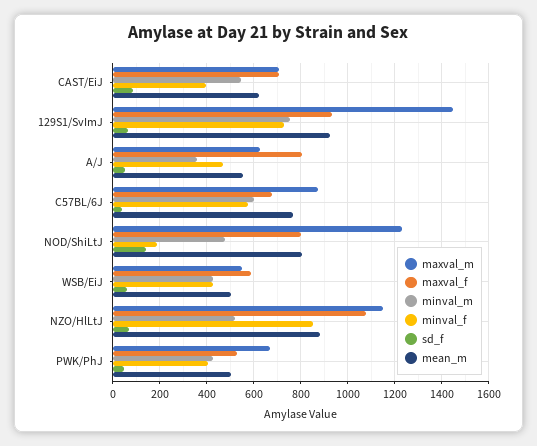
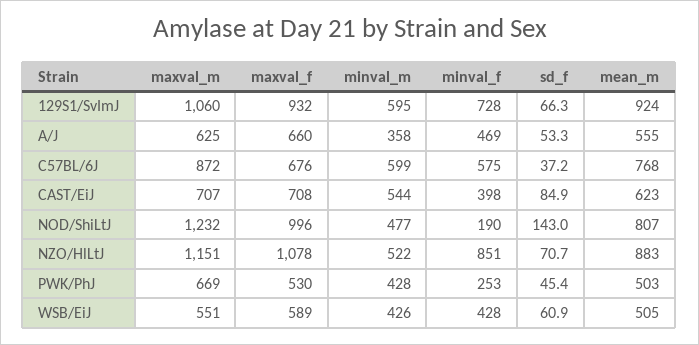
maxval_m, 129S1/SvImJ: 1450 -> 1060
minval_m, 129S1/SvImJ: 750 -> 595
maxval_f, A/J: 800 -> 660
maxval_f, NOD/ShiLtJ: 800 -> 996
minval_f, PWK/PhJ: 400 -> 253

